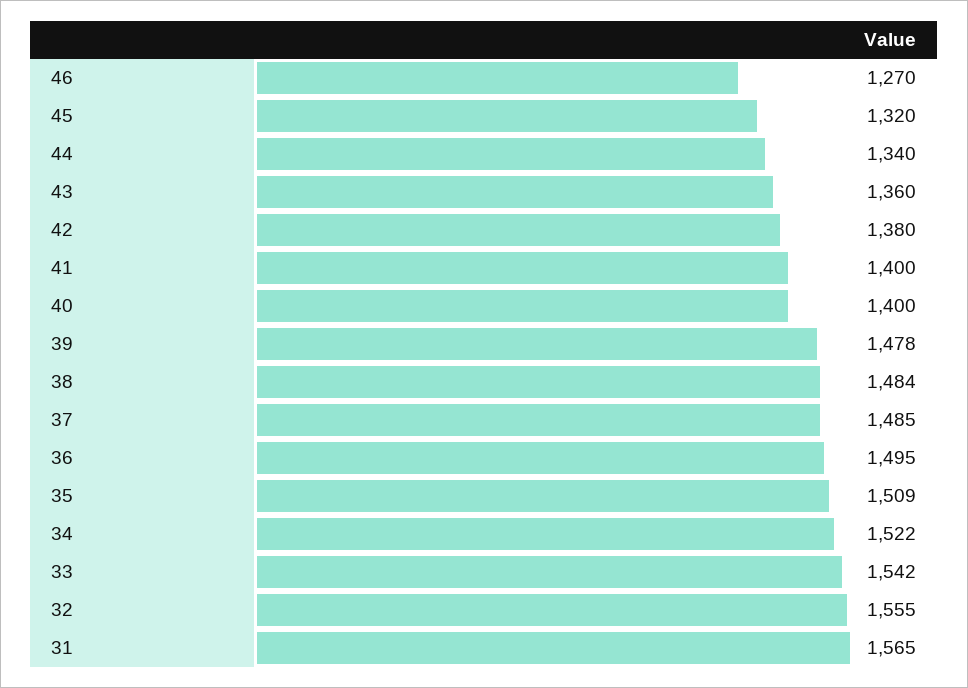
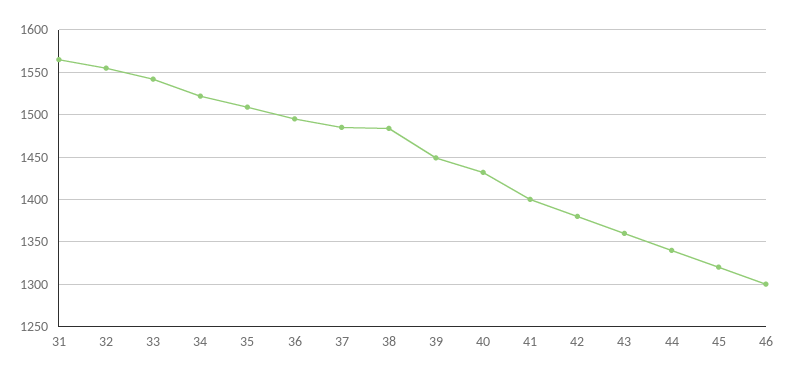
46: 1270 -> 1300
40: 1400 -> 1430
39: 1478 -> 1450

